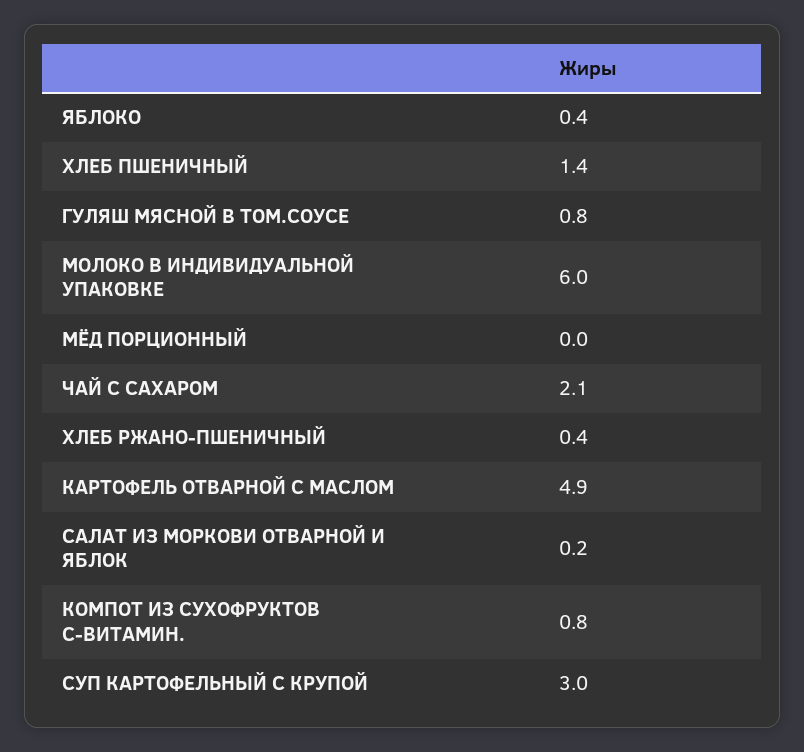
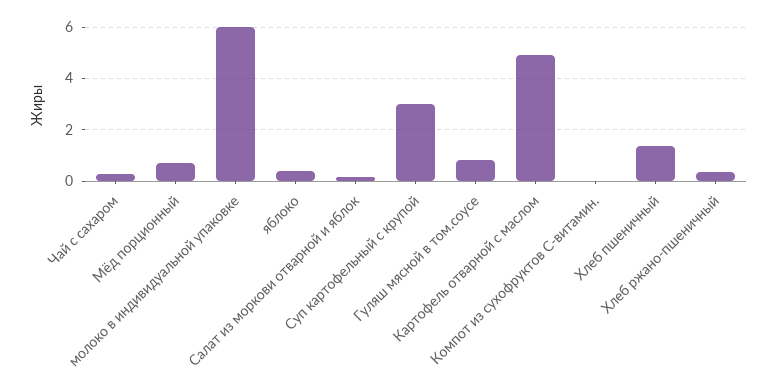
МЁД ПОРЦИОННЫЙ: 0 -> 0.75
ЧАЙ С САХАРОМ: 2.1 -> 0.25
КОМПОТ ИЗ СУХОФРУКТОВ С-ВИТАМИН.: 0.8 -> 0

